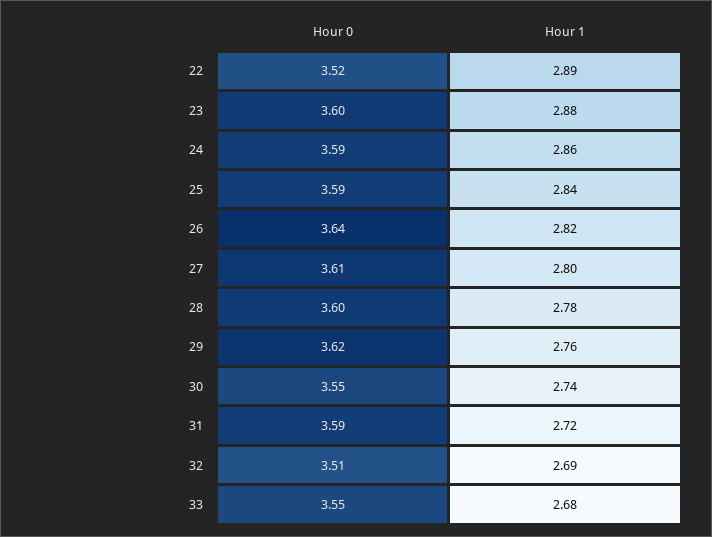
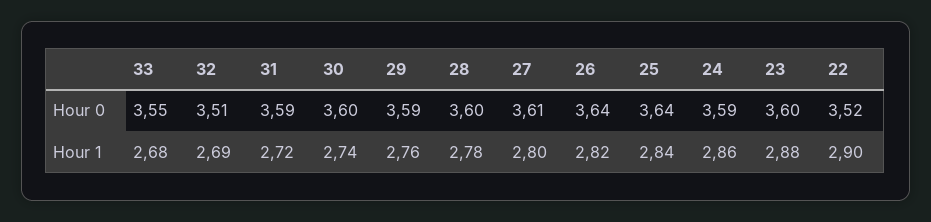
Hour 1, 22: 2.89 -> 2.9
Hour 0, 25: 3.59 -> 3.64
Hour 0, 29: 3.62 -> 3.59
Hour 0, 30: 3.55 -> 3.6

